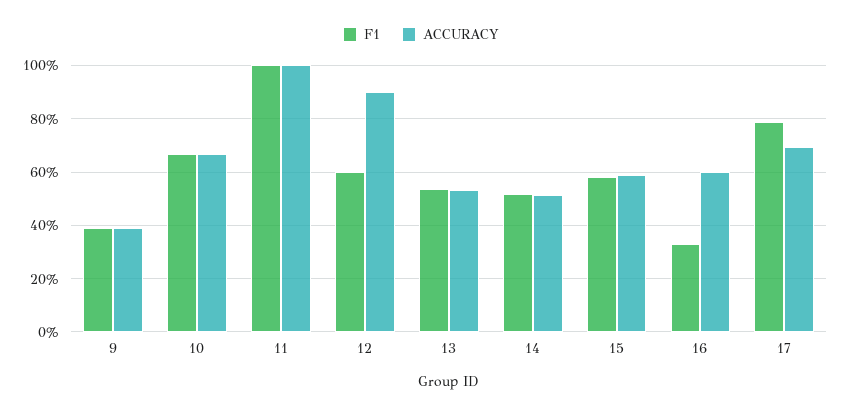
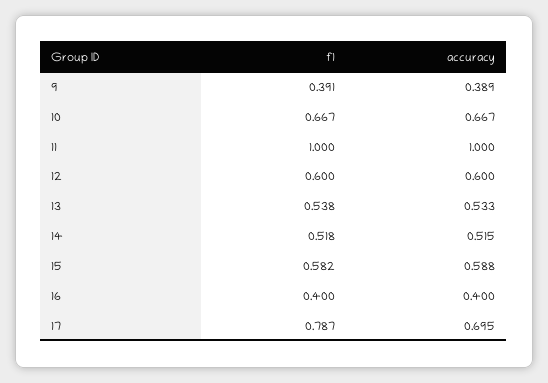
ACCURACY, 12: 0.9 -> 0.6
F1, 16: 0.325 -> 0.4
ACCURACY, 16: 0.6 -> 0.4

